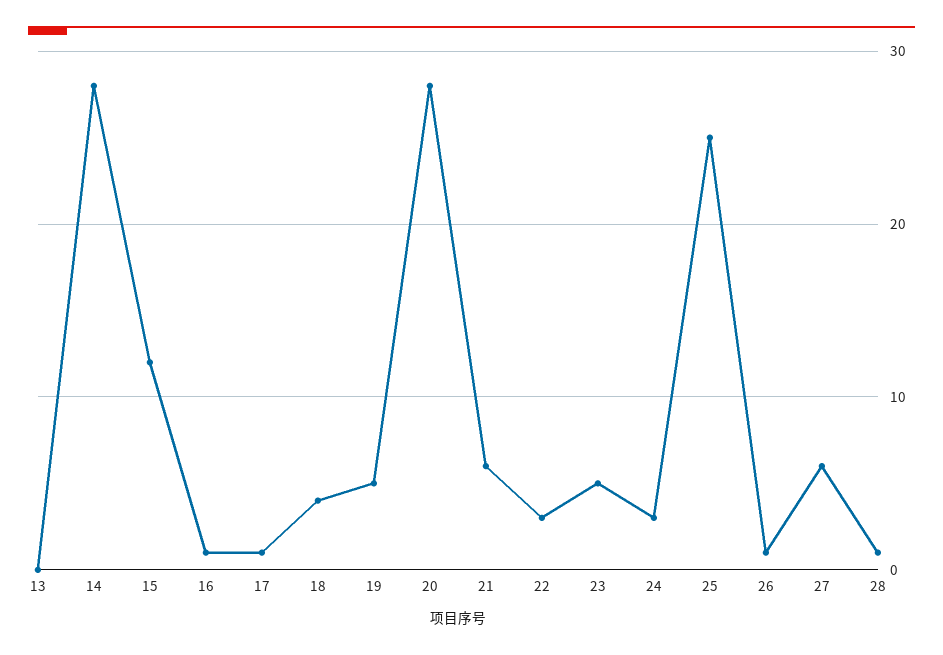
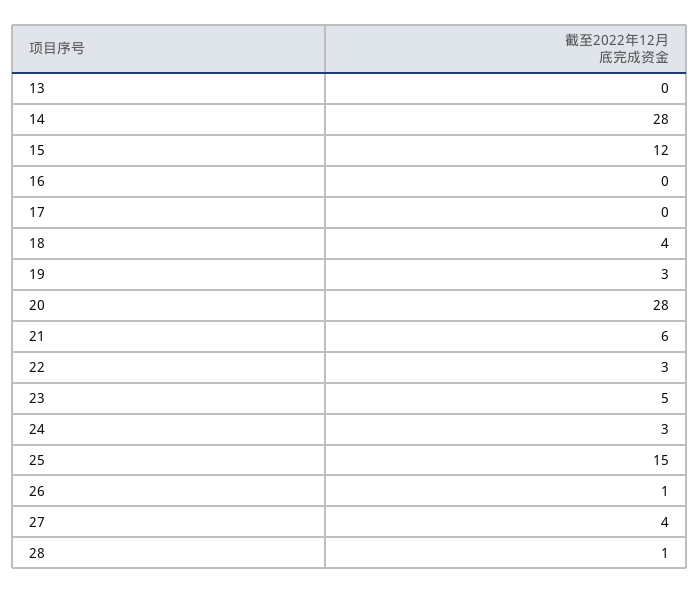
16: 1 -> 0
17: 1 -> 0
19: 5 -> 3
25: 25 -> 15
27: 6 -> 4

